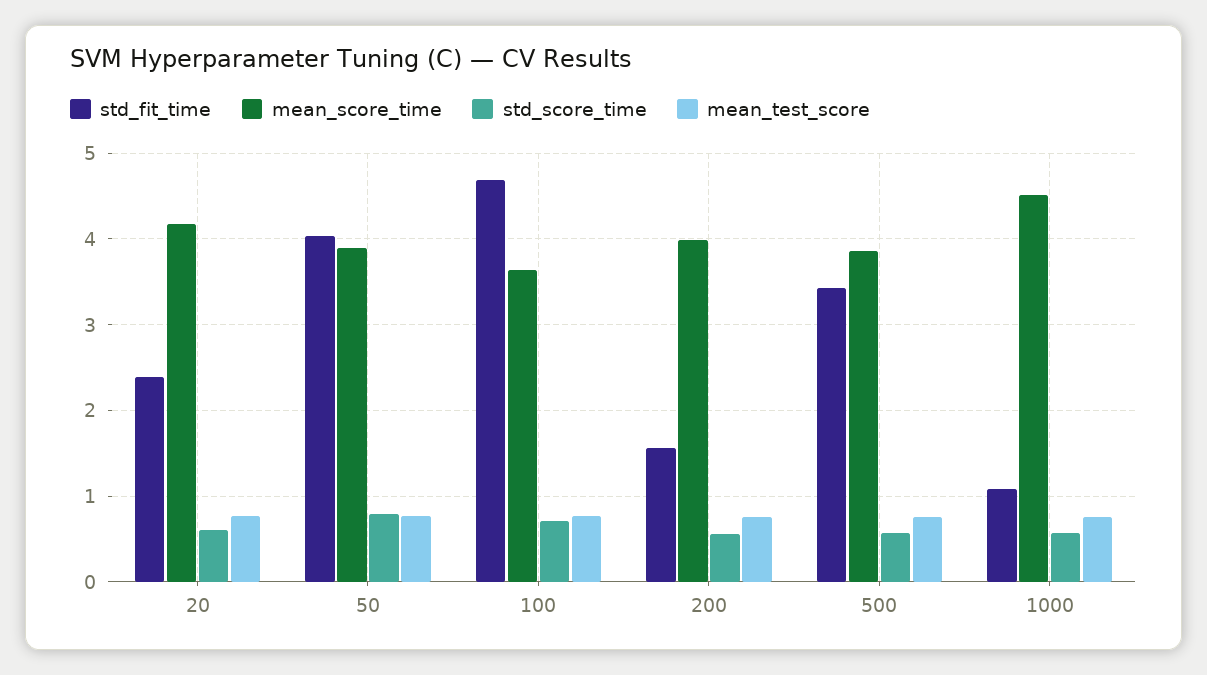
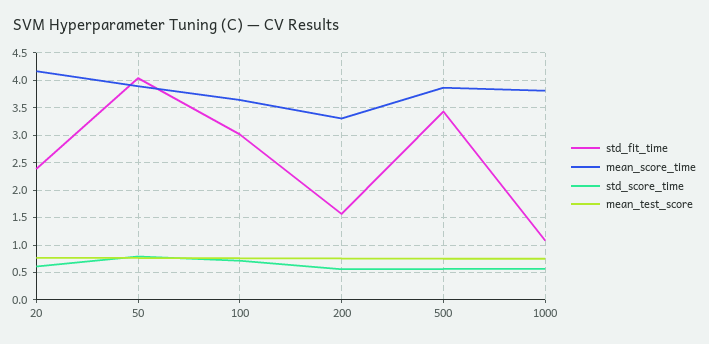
std_fit_time, 100: 4.7 -> 3
mean_score_time, 200: 4 -> 3.25
mean_score_time, 1000: 4.5 -> 3.75

